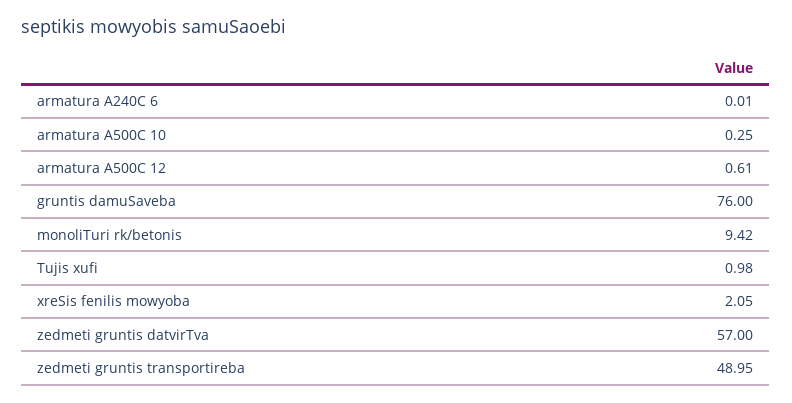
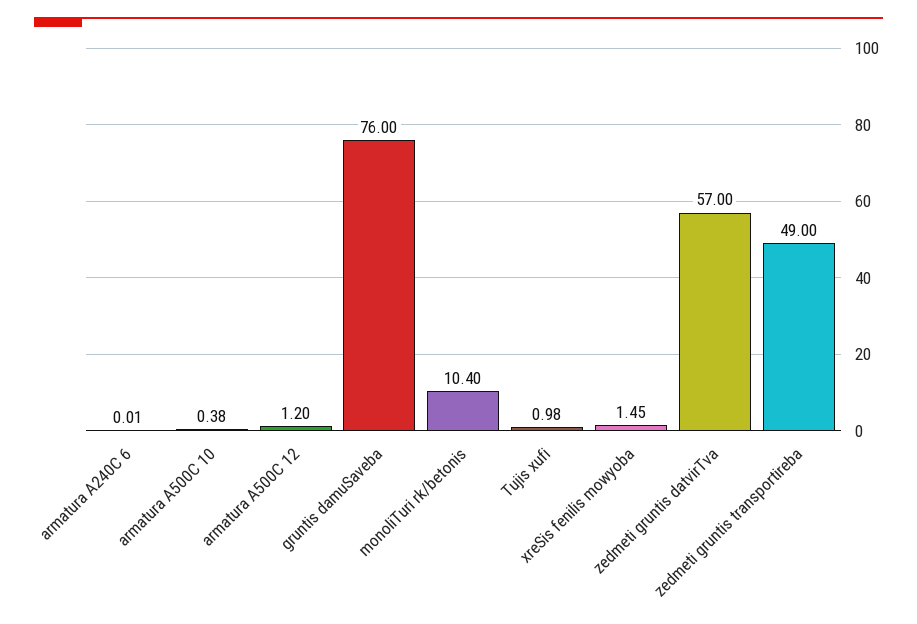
armatura A500C 10: 0.25 -> 0.38
armatura A500C 12: 0.61 -> 1.2
monoliTuri rk/betonis: 9.42 -> 10.4
xreSis fenilis mowyoba: 2.05 -> 1.45
zedmeti gruntis transportireba: 48.95 -> 49

